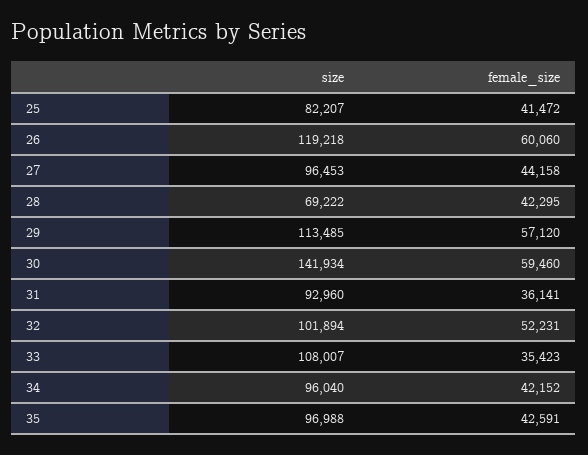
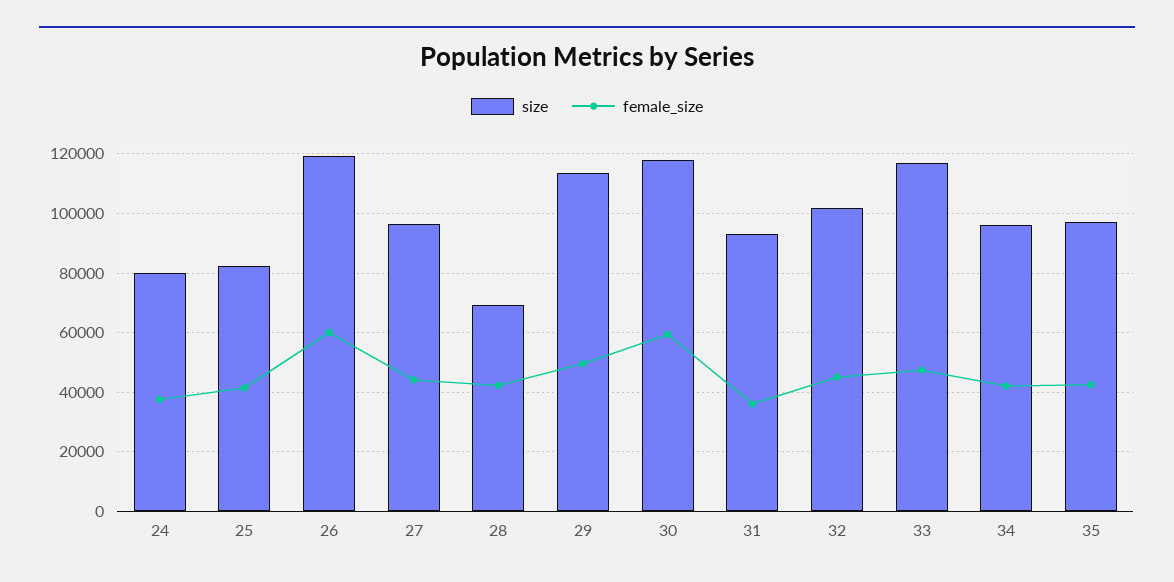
female_size, 29: 57120 -> 50000
size, 30: 141934 -> 117500
female_size, 32: 52231 -> 45000
size, 33: 108007 -> 117500
female_size, 33: 35423 -> 47500
size, 24: none -> 80000
female_size, 24: none -> 37500

